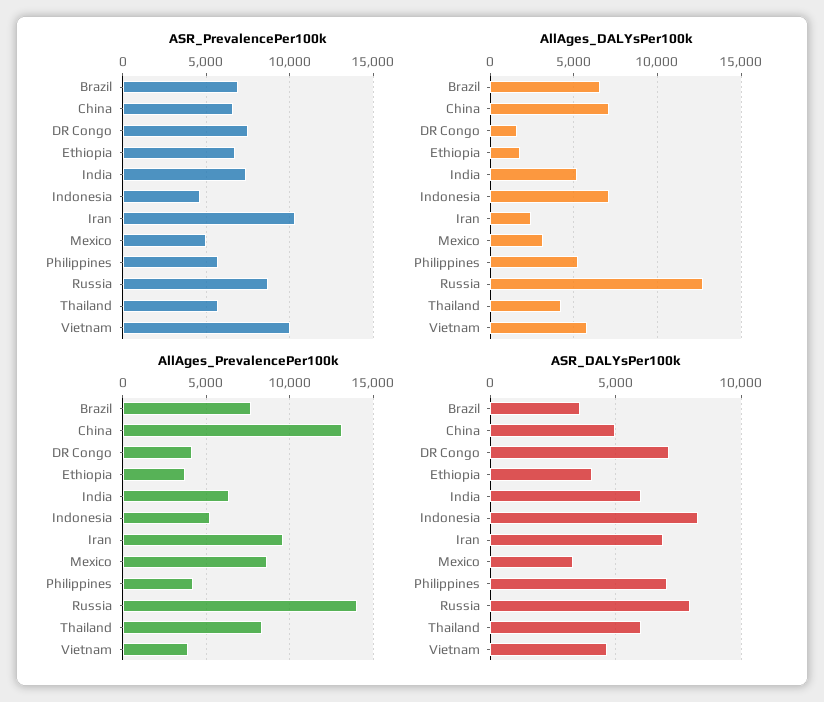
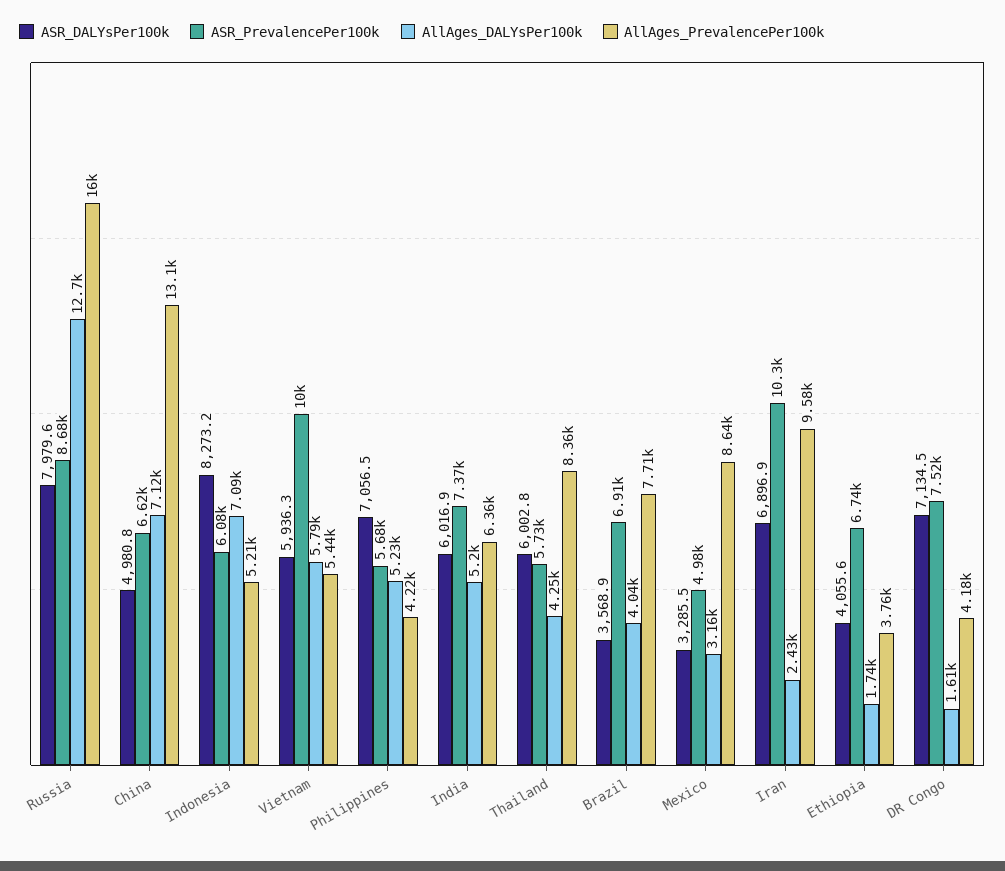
ASR_PrevalencePer100k, Indonesia: 4500 -> 6080
AllAges_DALYsPer100k, Brazil: 6500 -> 4040
AllAges_PrevalencePer100k, Russia: 14000 -> 16000
AllAges_PrevalencePer100k, Vietnam: 4000 -> 5440
ASR_DALYsPer100k, Vietnam: 4500 -> 5936.3

